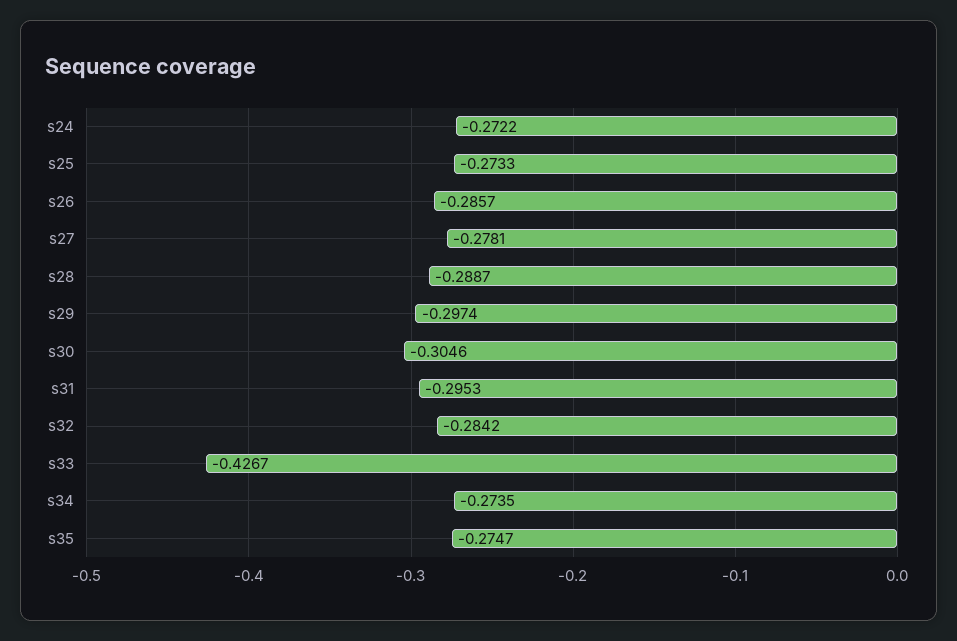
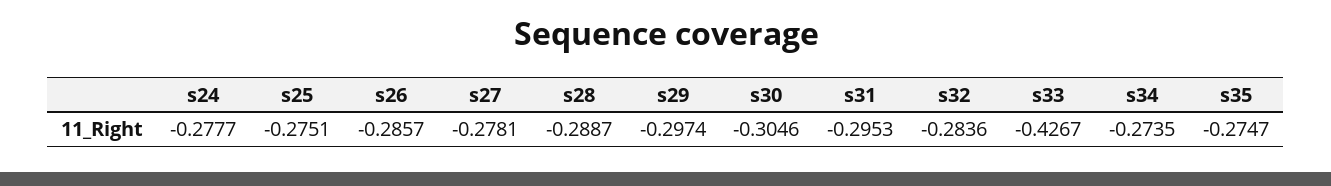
s24: -0.2722 -> -0.2777
s25: -0.2733 -> -0.2751
s32: -0.2842 -> -0.2836

